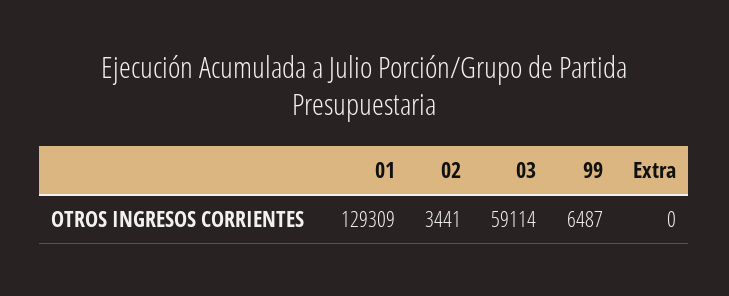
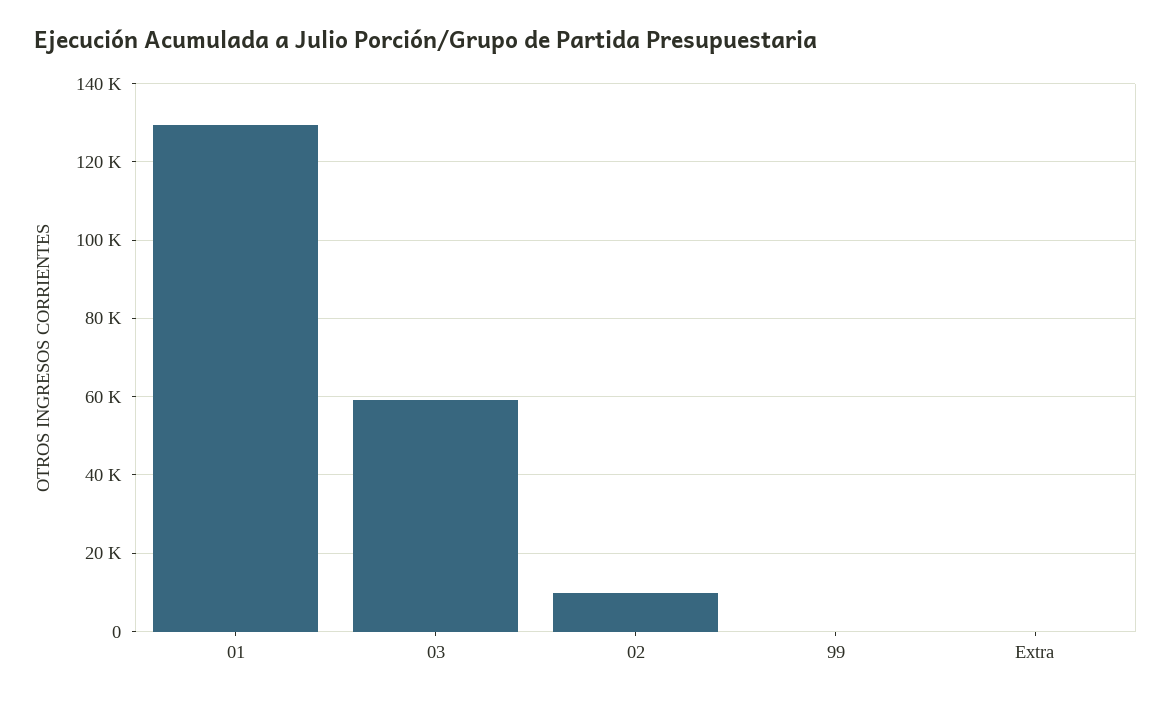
02: 3441 -> 10000
99: 6487 -> 0

